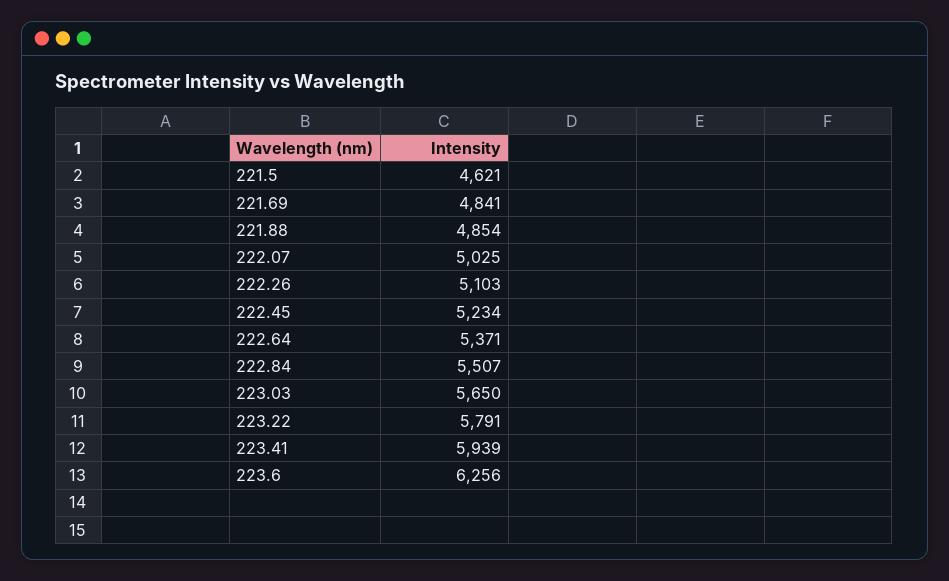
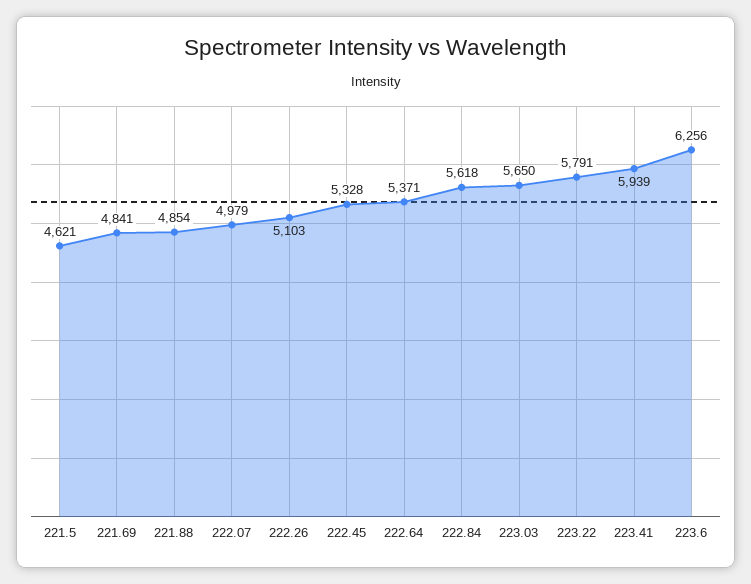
222.07: 5025 -> 4979
222.45: 5234 -> 5328
222.84: 5507 -> 5618

